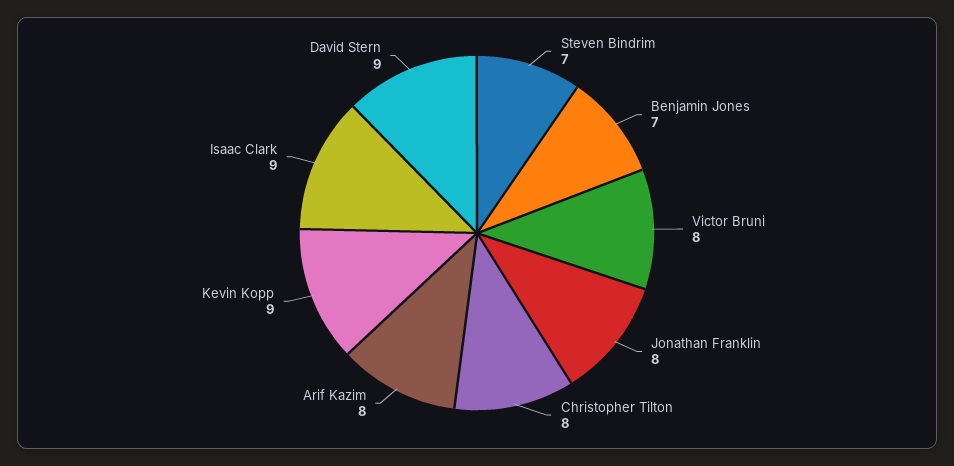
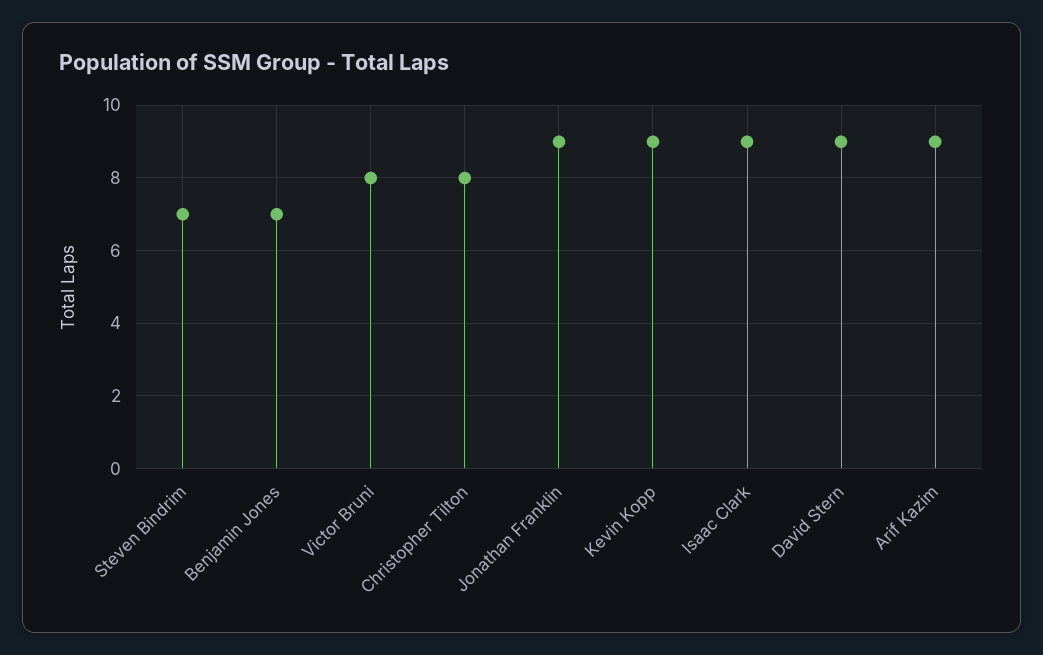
Jonathan Franklin: 8 -> 9
Arif Kazim: 8 -> 9

